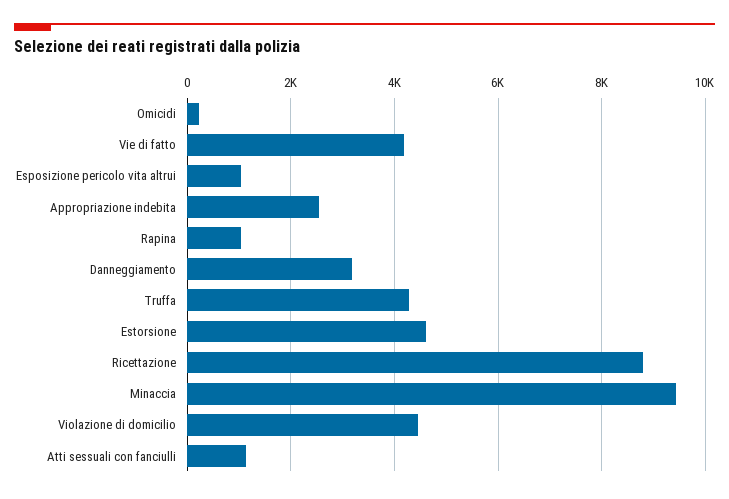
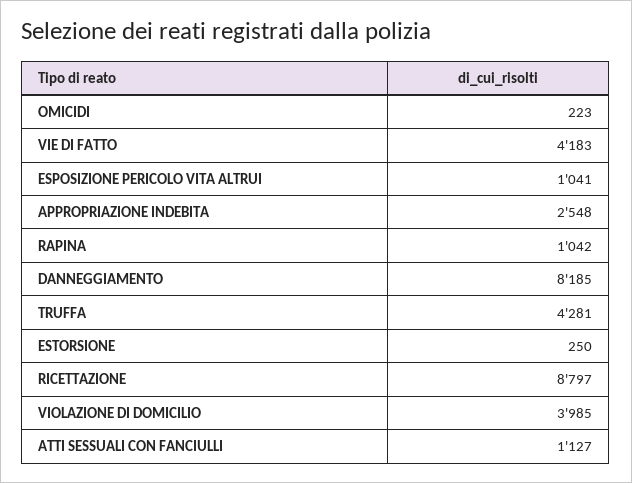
Danneggiamento: 3200 -> 8185
Estorsione: 4600 -> 250
Minaccia: 9400 -> none
Violazione di domicilio: 4400 -> 3985

